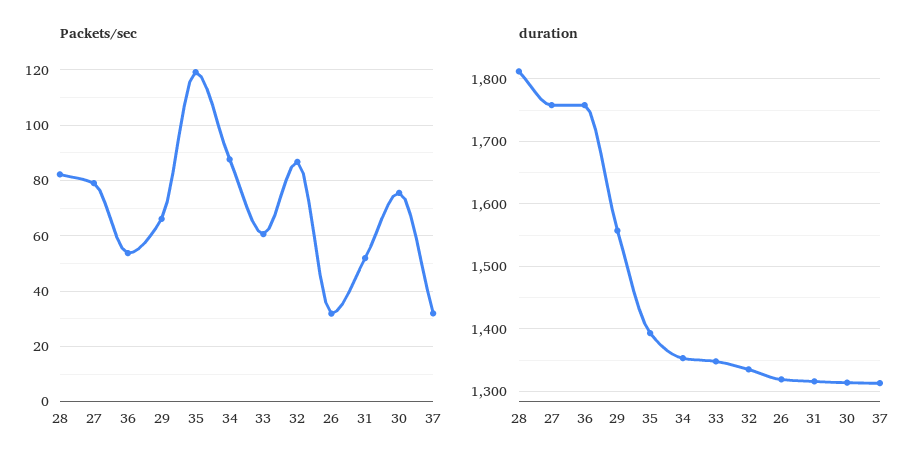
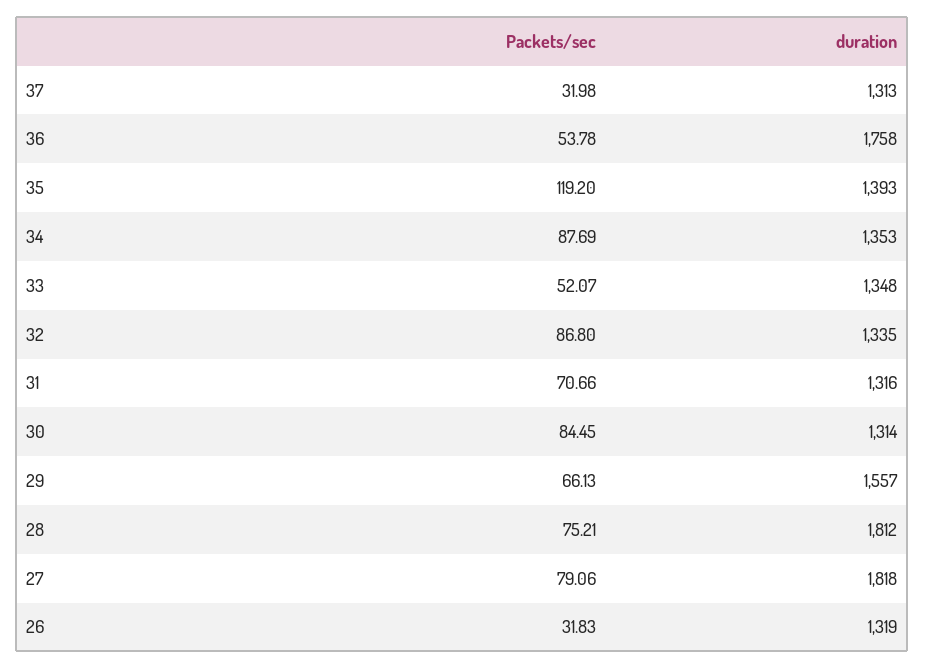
Packets/sec, 28: 82.5 -> 75.21
Packets/sec, 33: 60 -> 52.07
Packets/sec, 31: 52.5 -> 70.66
Packets/sec, 30: 75 -> 84.45
duration, 27: 1760 -> 1818

